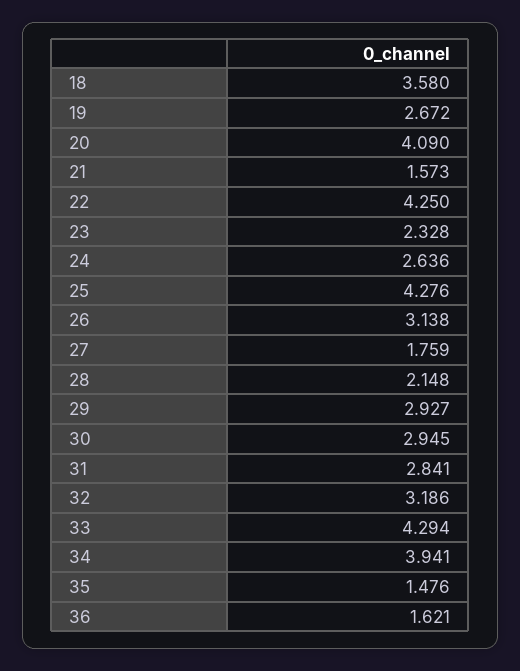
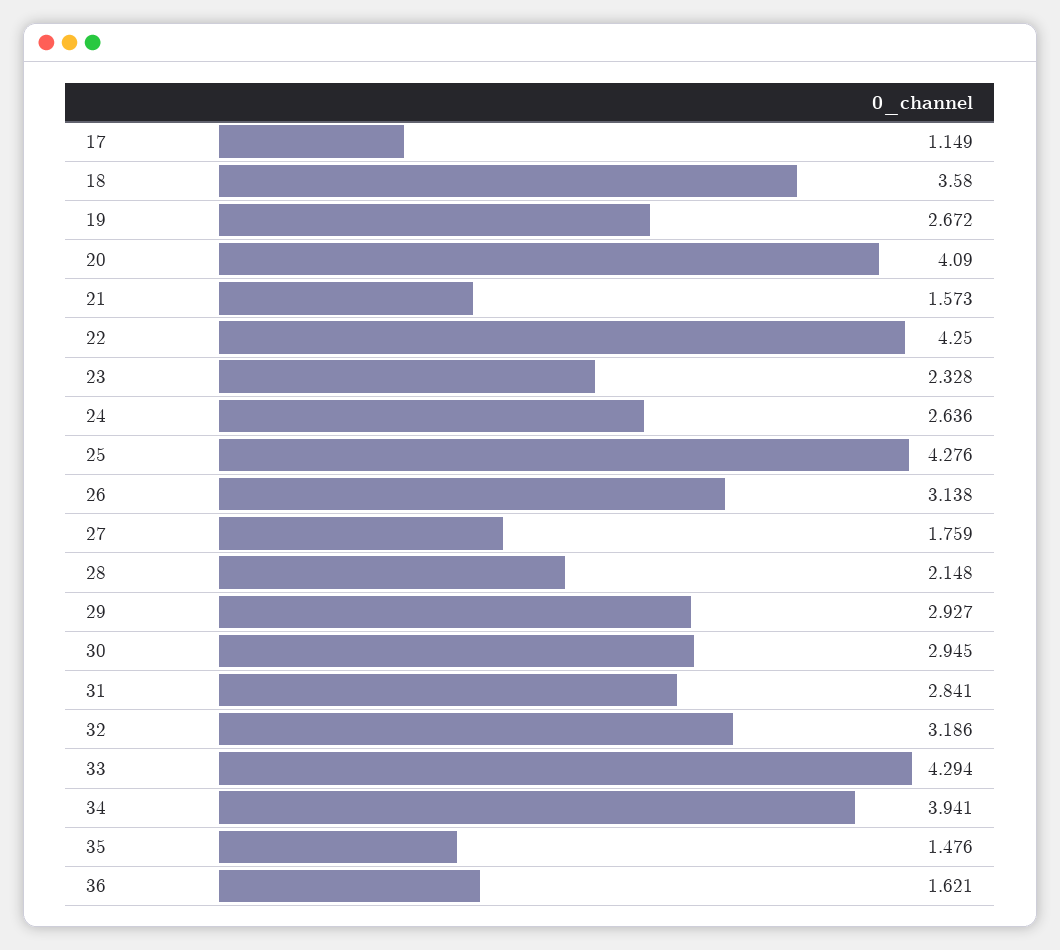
17: none -> 1.149

